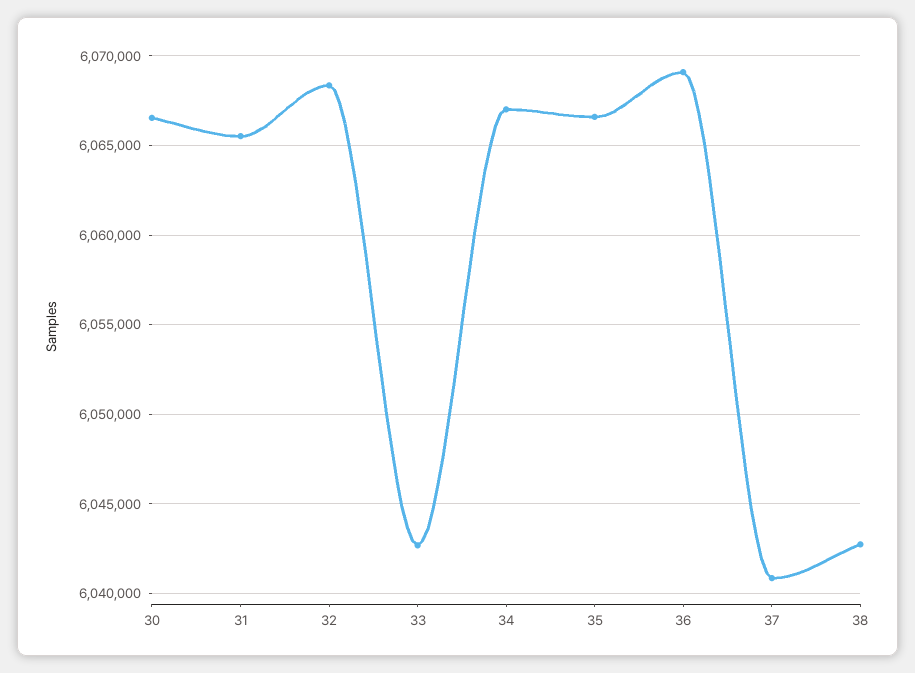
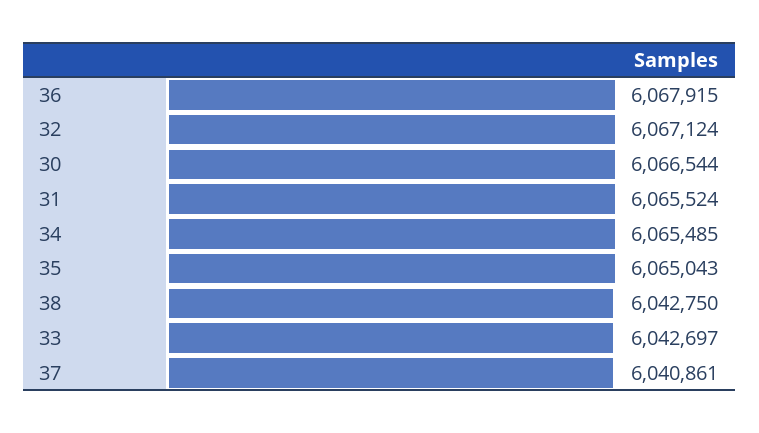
32: 6068500 -> 6067124
34: 6067000 -> 6065485
35: 6066500 -> 6065043
36: 6069000 -> 6067915

